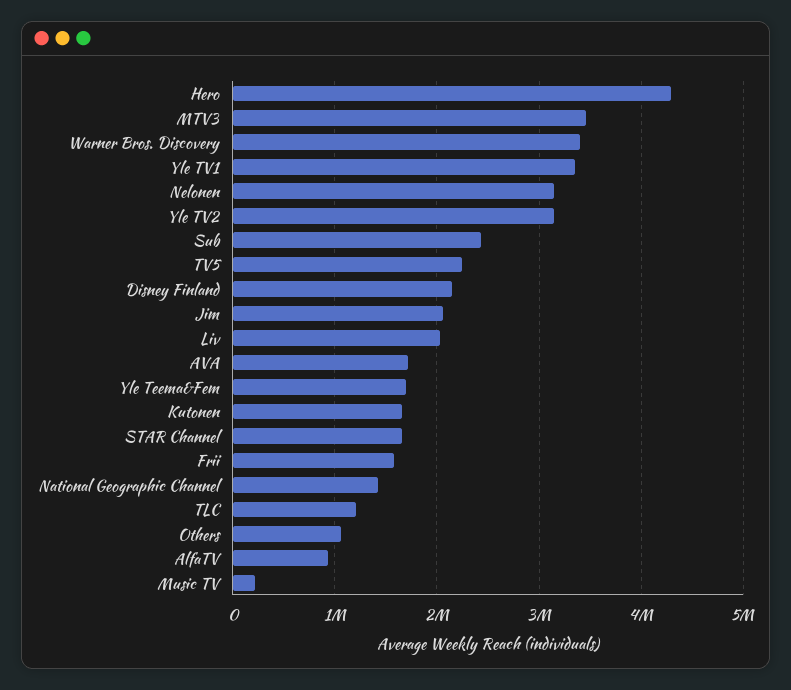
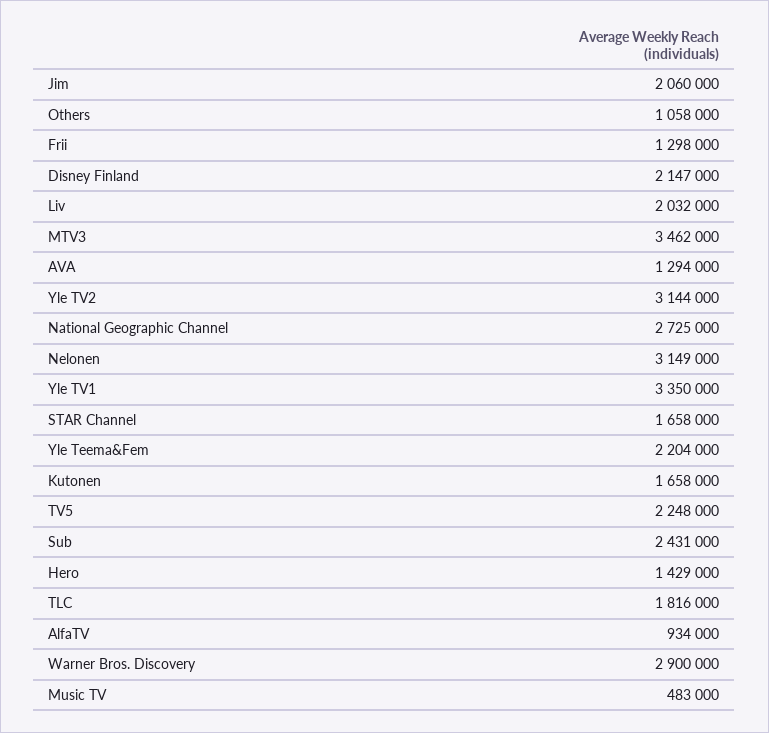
Hero: 4300000 -> 1429000
Warner Bros. Discovery: 3400000 -> 2900000
AVA: 1700000 -> 1294000
Yle Teema&Fem: 1700000 -> 2204000
Frii: 1600000 -> 1298000
National Geographic Channel: 1400000 -> 2725000
TLC: 1200000 -> 1816000
Music TV: 200000 -> 483000

